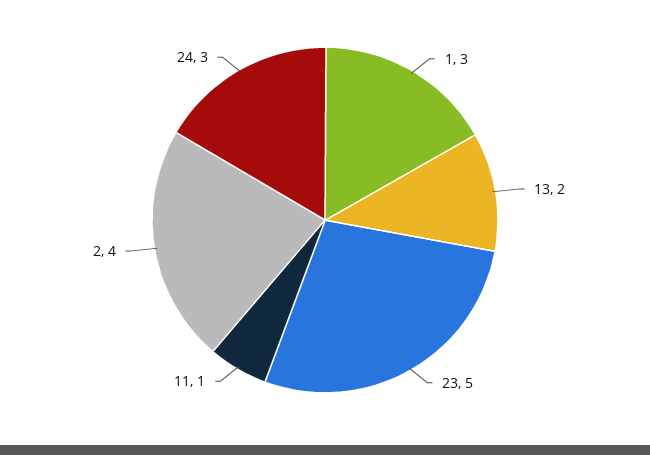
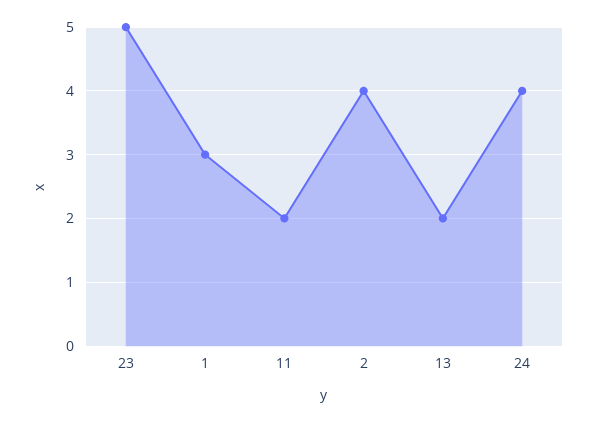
11: 1 -> 2
24: 3 -> 4

